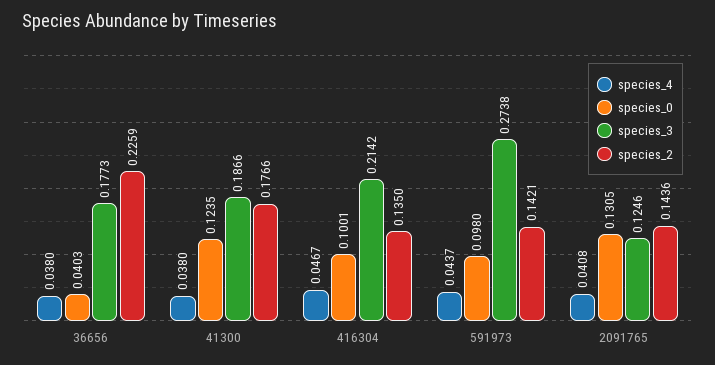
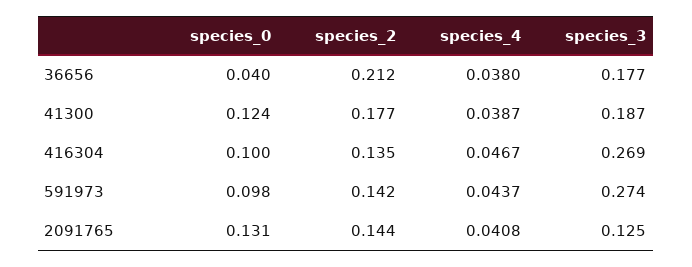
species_2, 36656: 0.2259 -> 0.212
species_4, 41300: 0.038 -> 0.0387
species_3, 416304: 0.2142 -> 0.269

